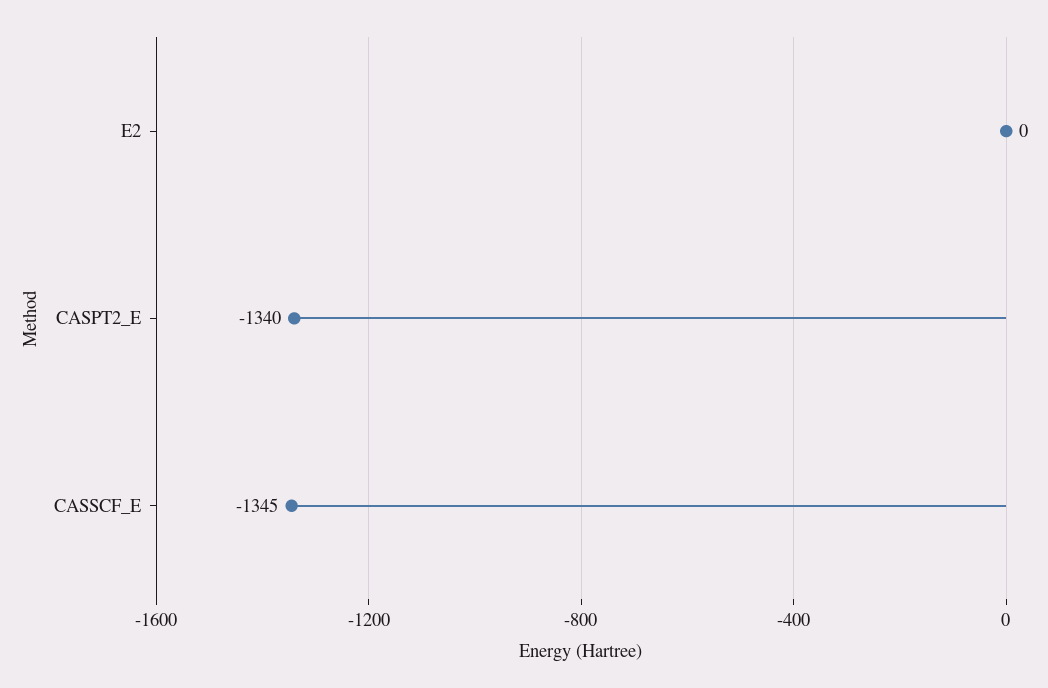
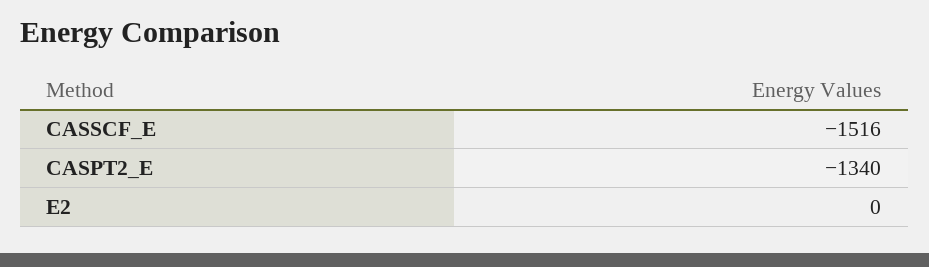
CASSCF_E: -1345 -> -1516

